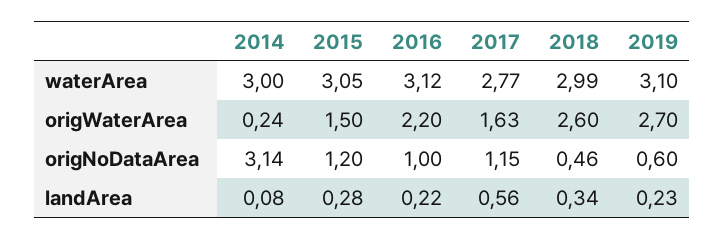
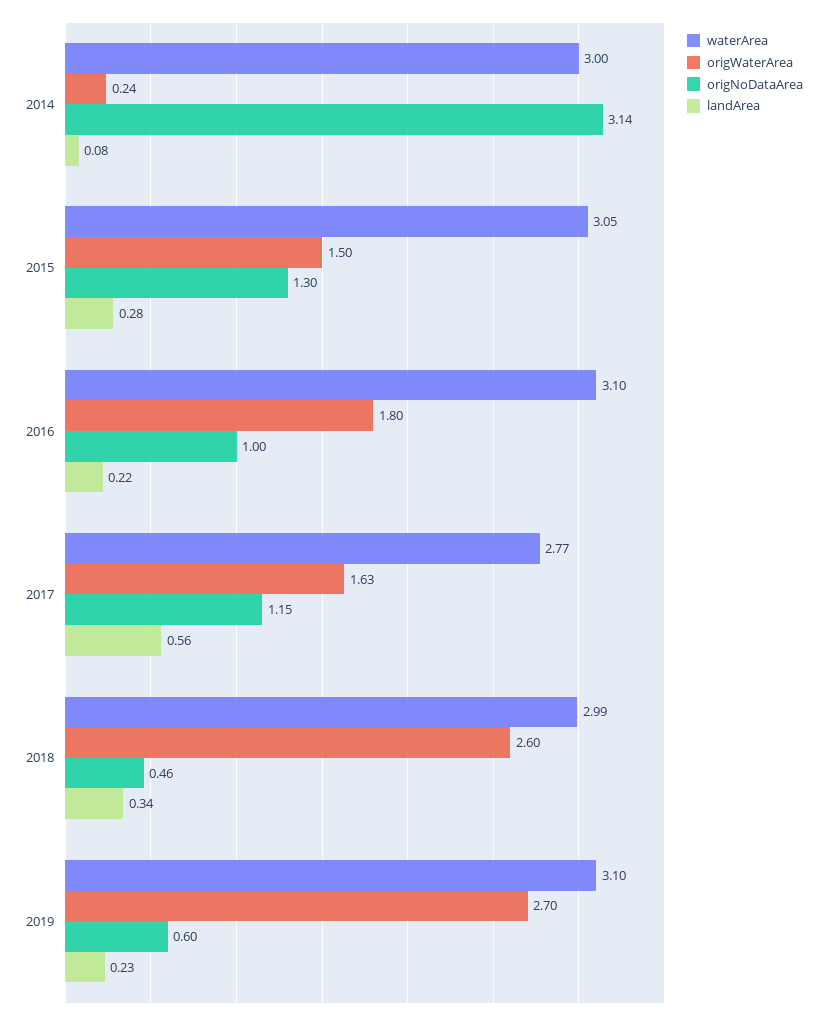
waterArea, 2016: 3.12 -> 3.1
origWaterArea, 2016: 2.2 -> 1.8
origNoDataArea, 2015: 1.2 -> 1.3

